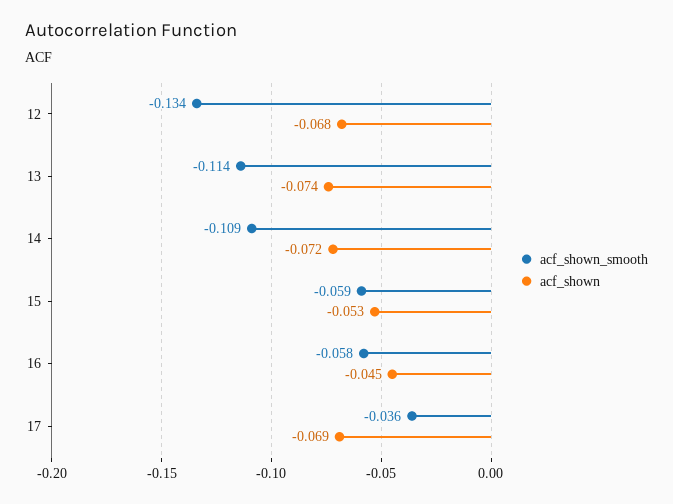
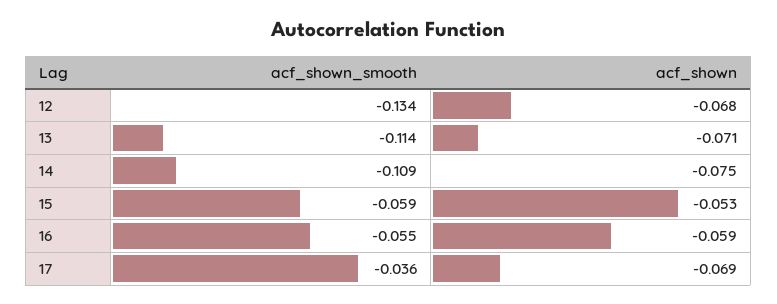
acf_shown, 13: -0.074 -> -0.071
acf_shown, 14: -0.072 -> -0.075
acf_shown_smooth, 16: -0.058 -> -0.055
acf_shown, 16: -0.045 -> -0.059

